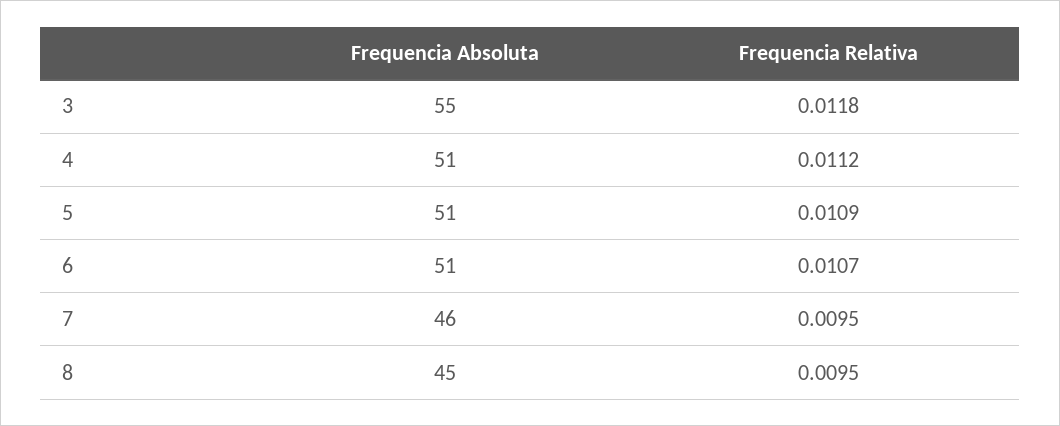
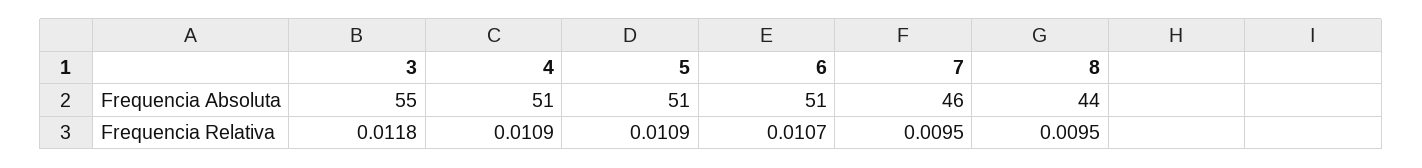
Frequencia Relativa, 4: 0.0112 -> 0.0109
Frequencia Absoluta, 8: 45 -> 44

